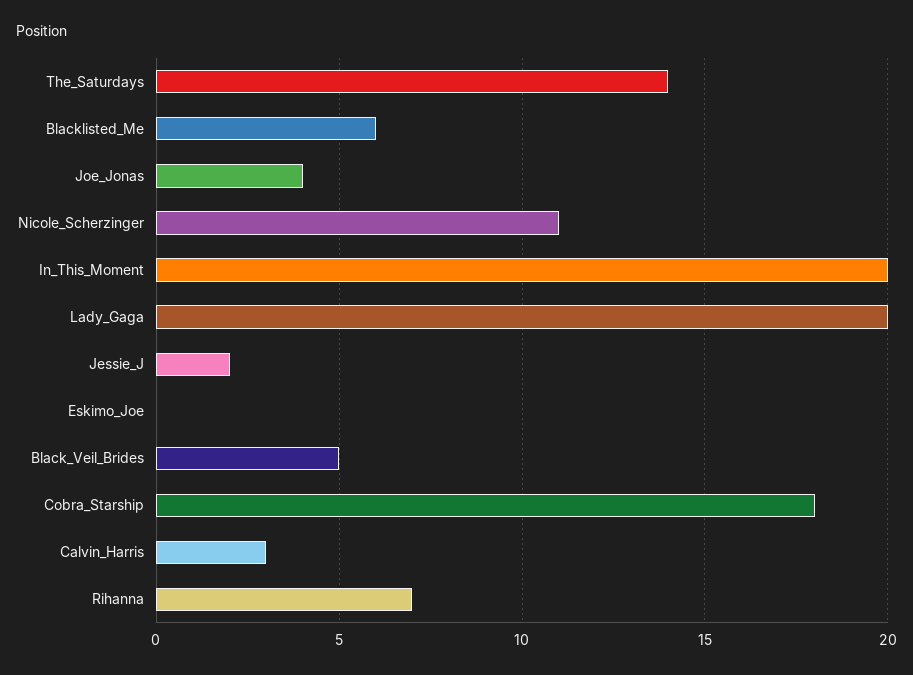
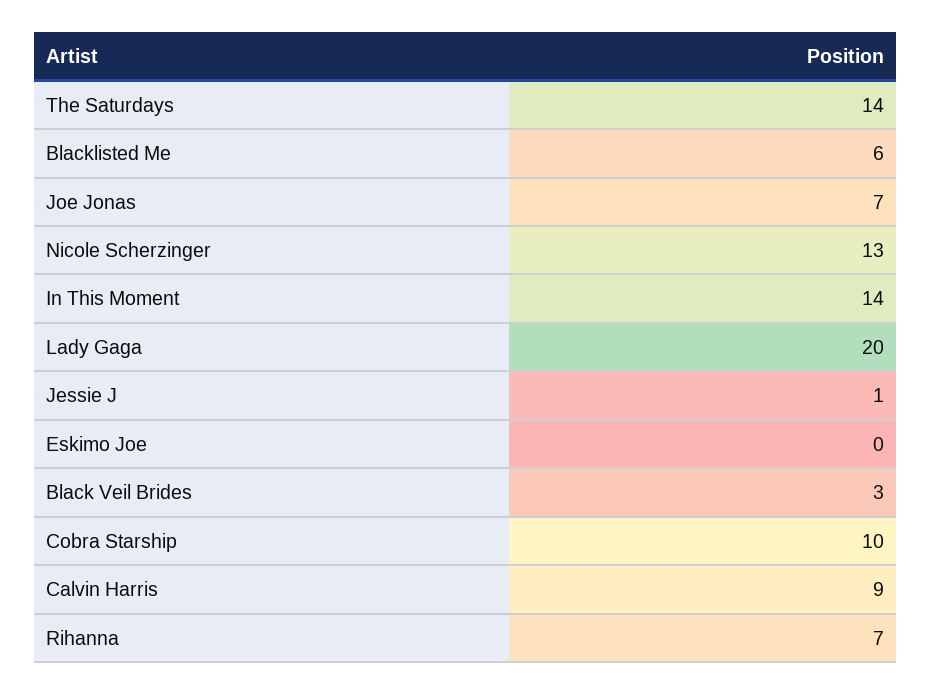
Joe_Jonas: 4 -> 7
Nicole_Scherzinger: 11 -> 13
In_This_Moment: 20 -> 14
Jessie_J: 2 -> 1
Black_Veil_Brides: 5 -> 3
Cobra_Starship: 18 -> 10
Calvin_Harris: 3 -> 9

